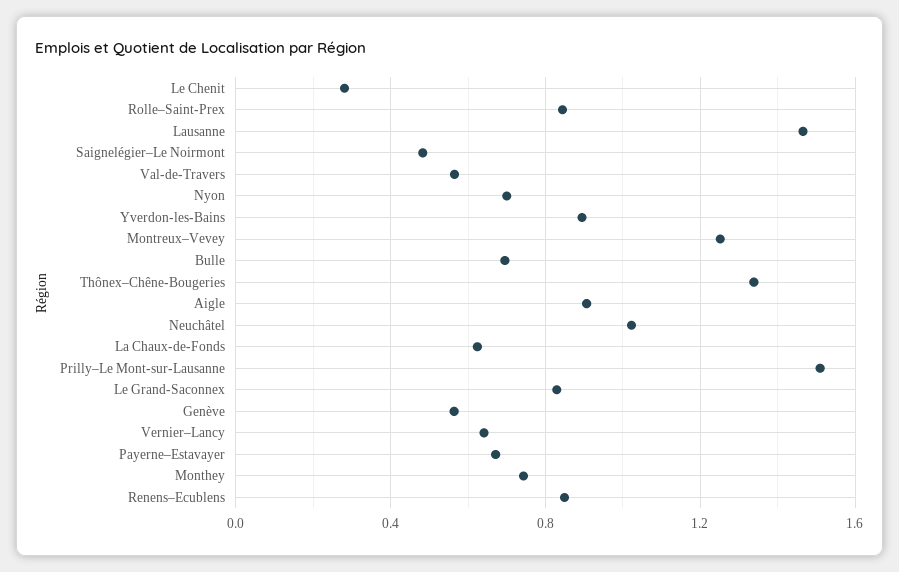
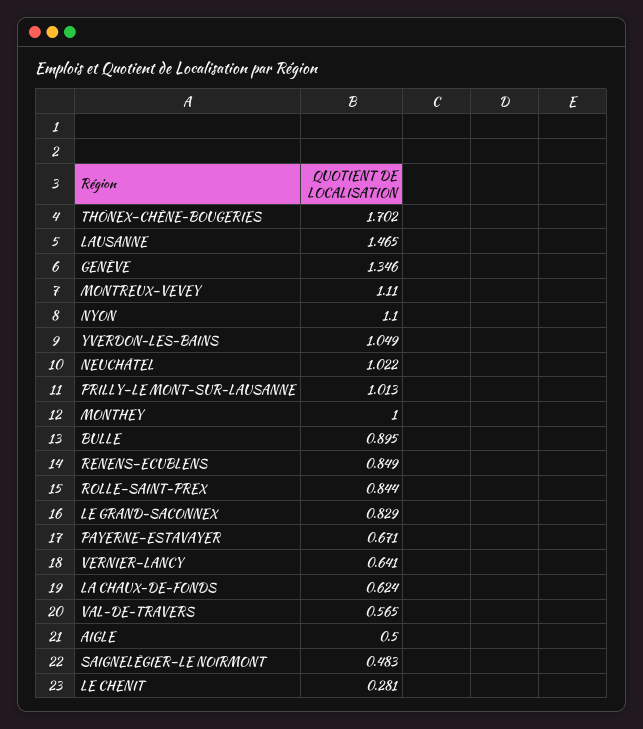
Nyon: 0.7 -> 1.1
Yverdon-les-Bains: 0.9 -> 1.049
Montreux–Vevey: 1.25 -> 1.11
Bulle: 0.7 -> 0.895
Thônex–Chêne-Bougeries: 1.35 -> 1.702
Aigle: 0.9 -> 0.5
Prilly–Le Mont-sur-Lausanne: 1.5 -> 1.013
Genève: 0.55 -> 1.346
Monthey: 0.75 -> 1

